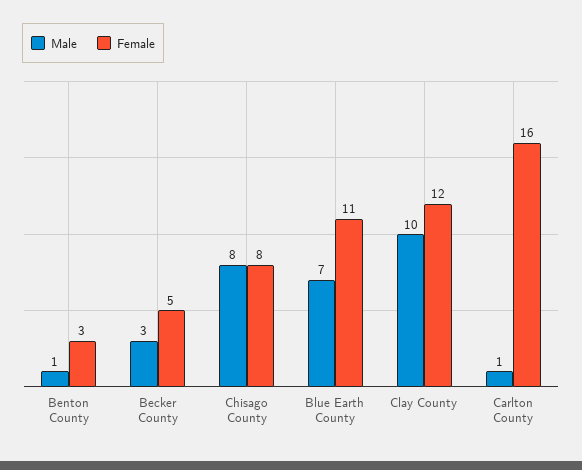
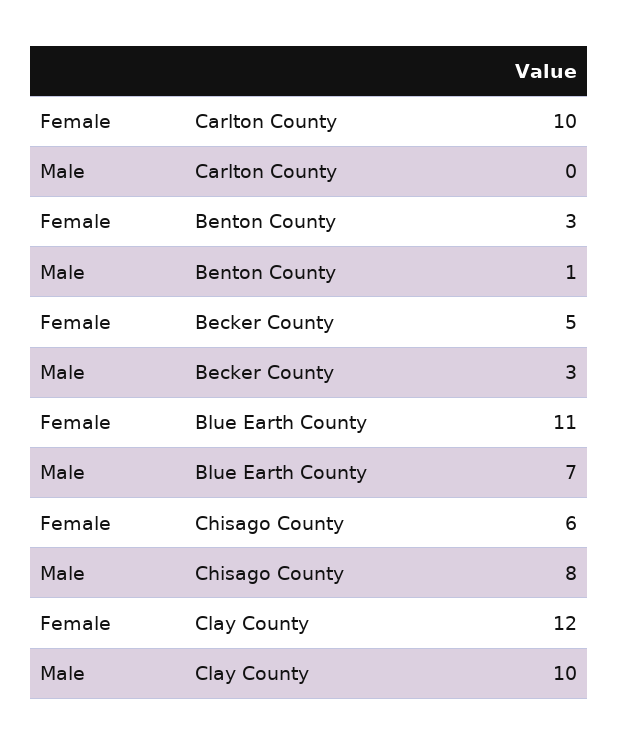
Female, Chisago County: 8 -> 6
Male, Carlton County: 1 -> 0
Female, Carlton County: 16 -> 10

